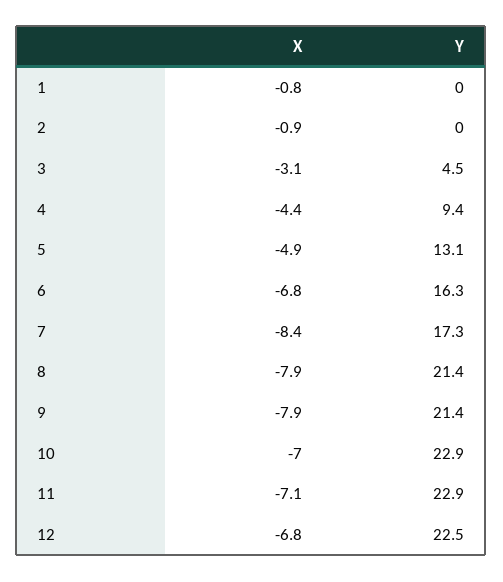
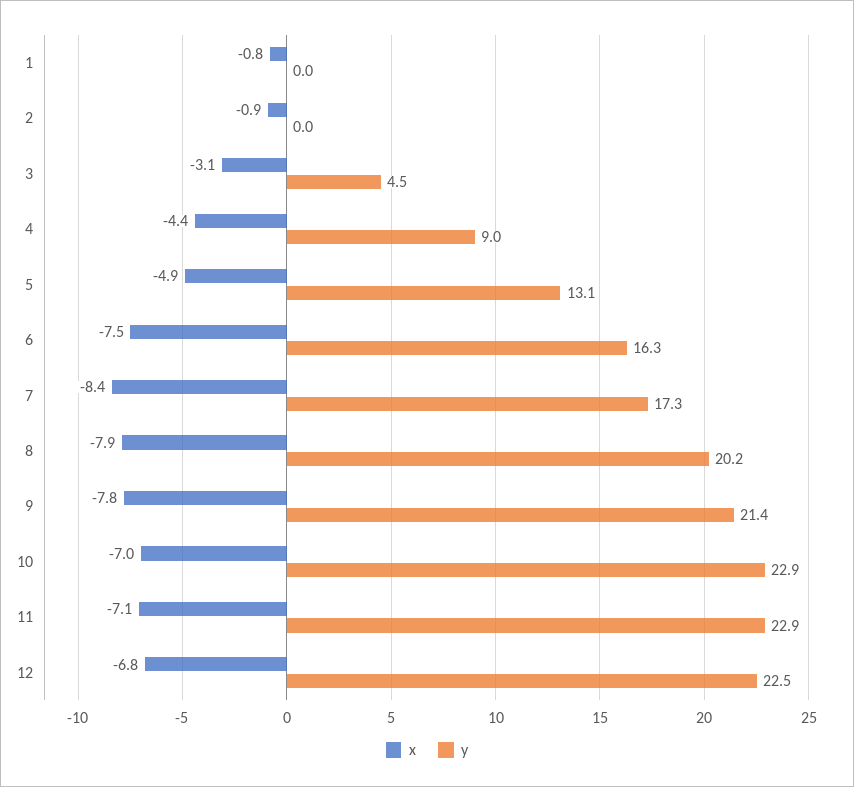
Y, 4: 9.4 -> 9
X, 6: -6.8 -> -7.5
Y, 8: 21.4 -> 20.2
X, 9: -7.9 -> -7.8

